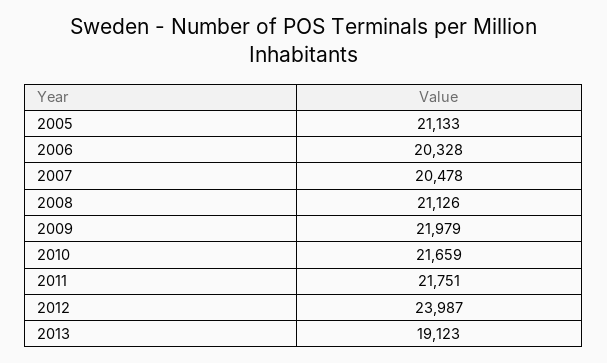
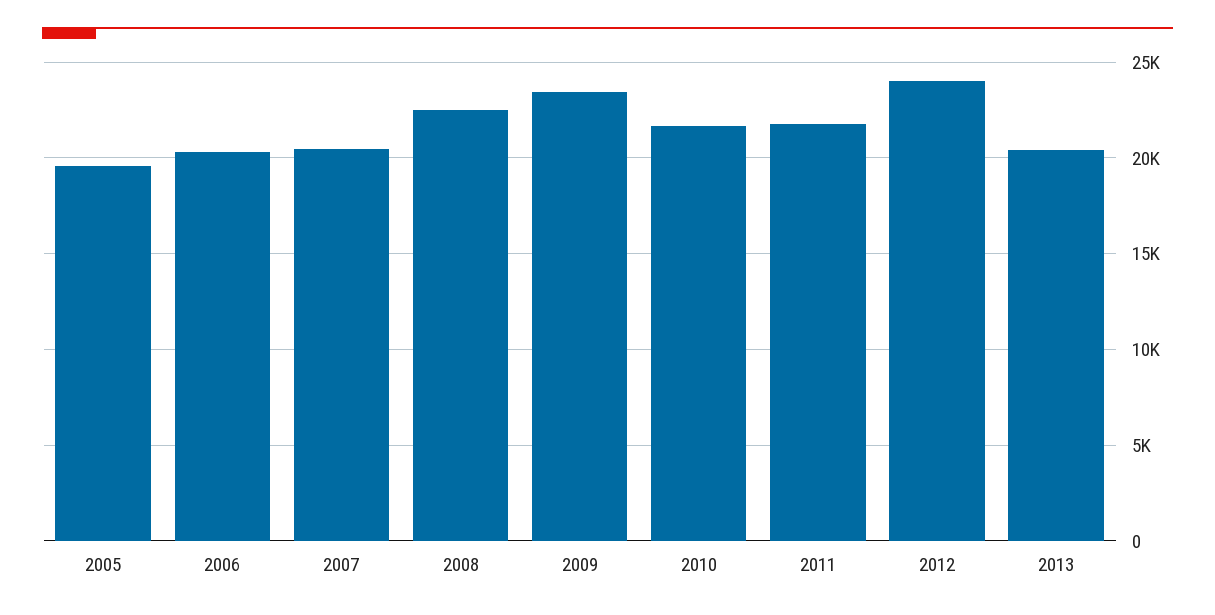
2005: 21133 -> 19500
2008: 21126 -> 22500
2009: 21979 -> 23500
2013: 19123 -> 20500

